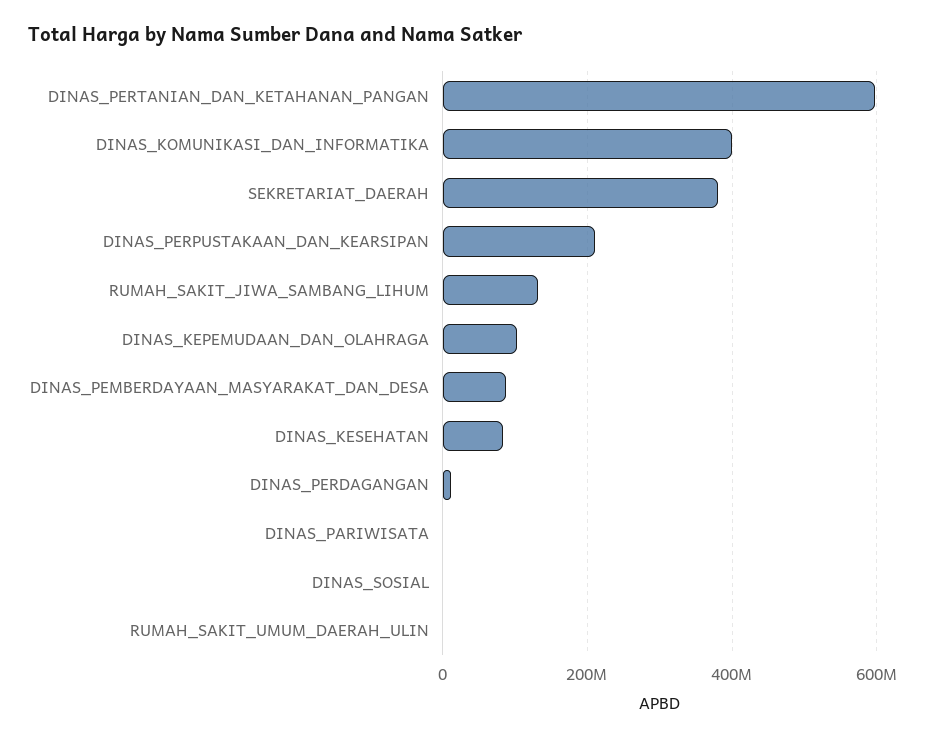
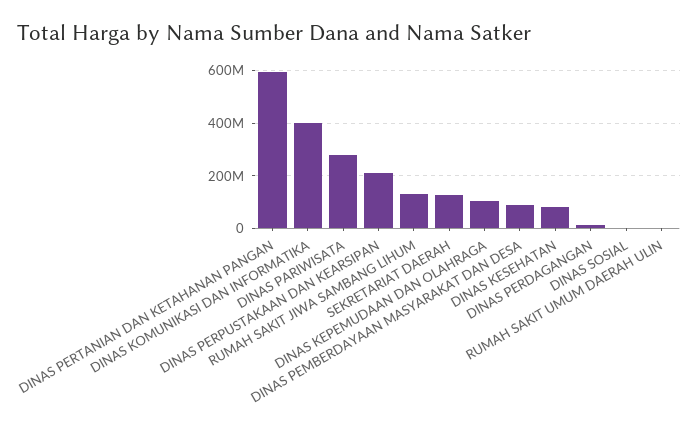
SEKRETARIAT_DAERAH: 380000000 -> 125000000
DINAS_PARIWISATA: 0 -> 275000000

